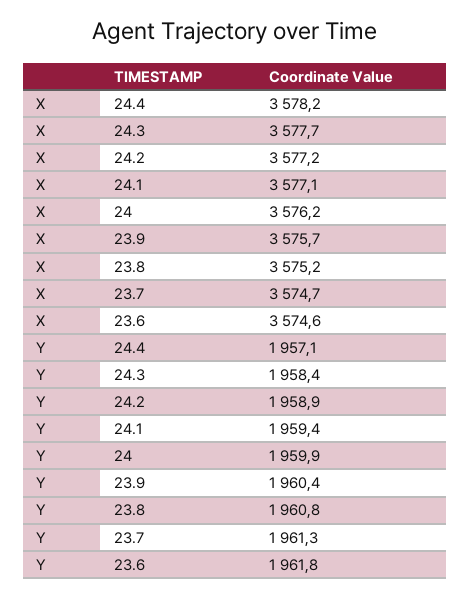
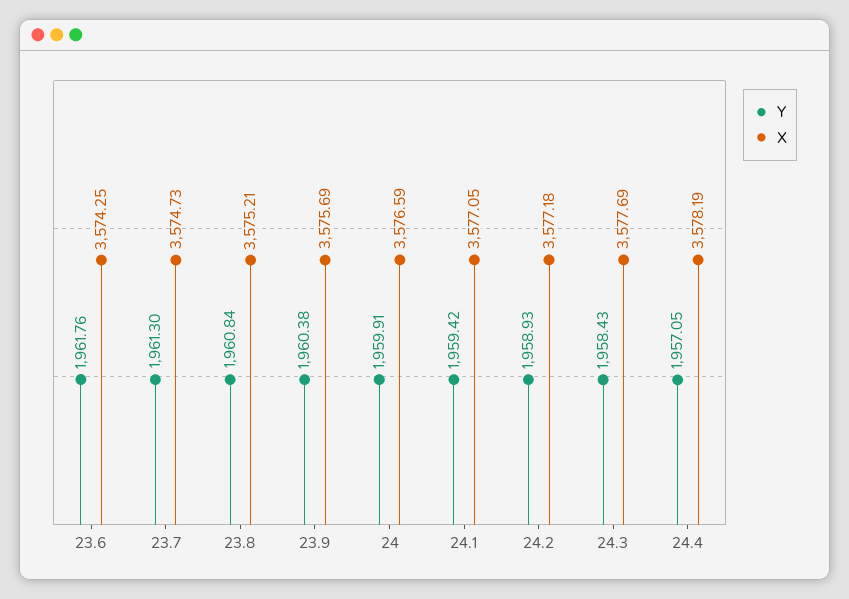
X, 24: 3576.2 -> 3576.59
X, 23.6: 3574.6 -> 3574.25

